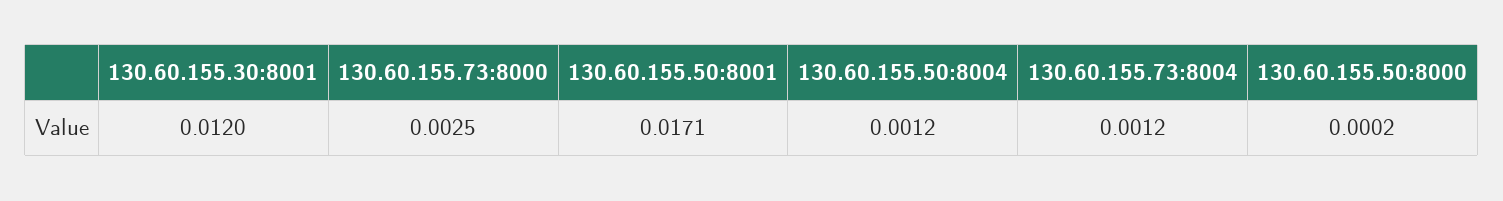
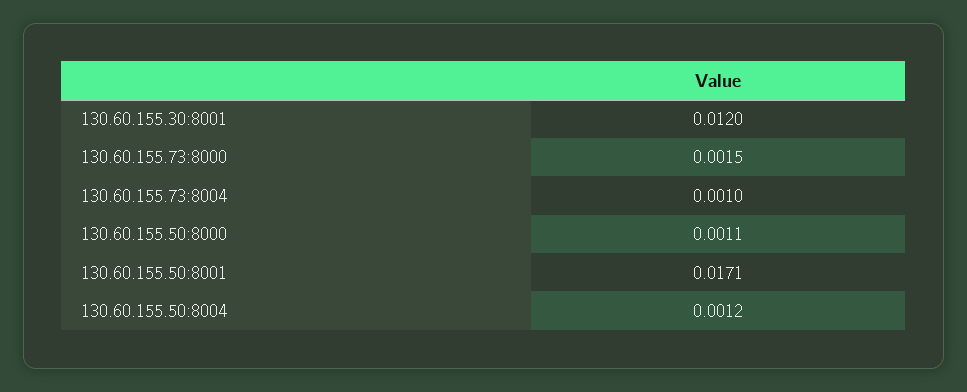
130.60.155.73:8000: 0.0025 -> 0.0015
130.60.155.73:8004: 0.0012 -> 0.001
130.60.155.50:8000: 0.0002 -> 0.0011

